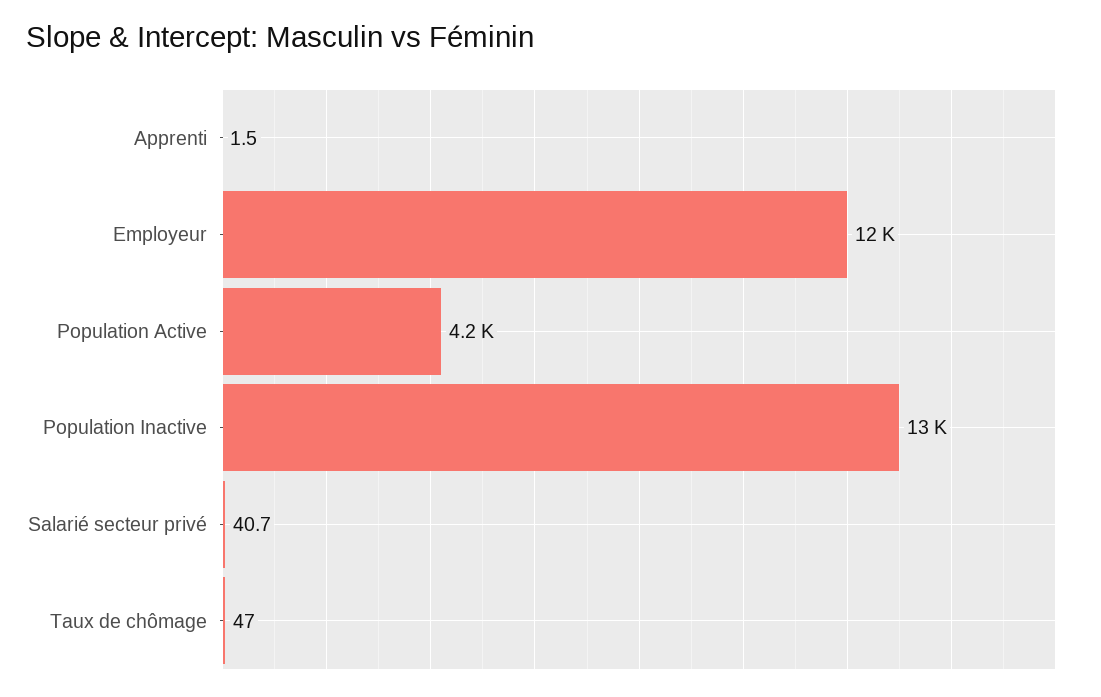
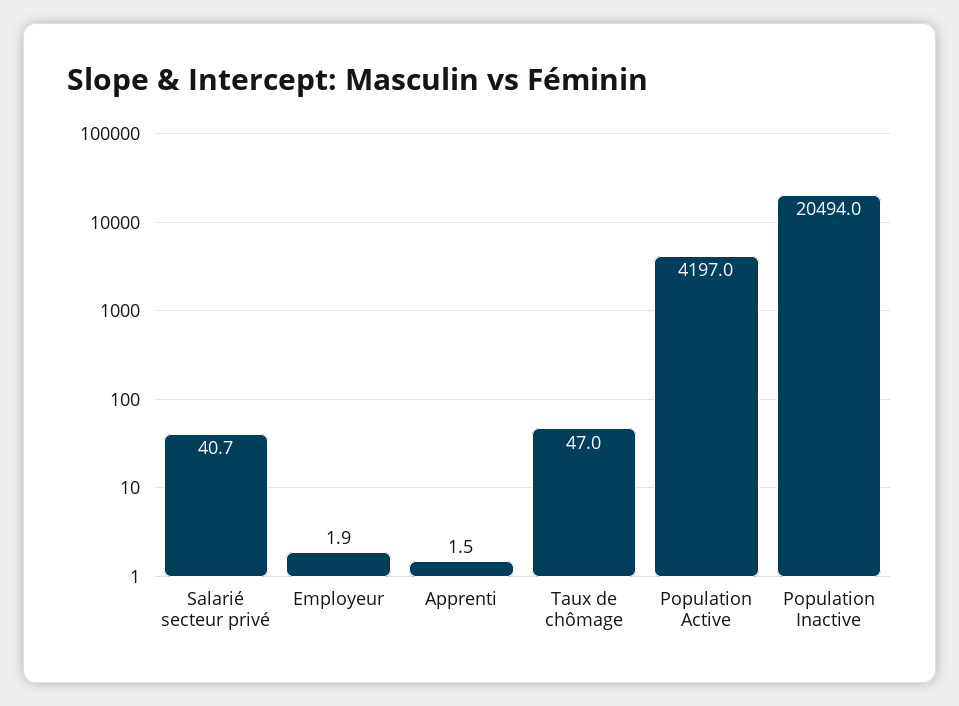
Employeur: 12000 -> 1.9
Population Inactive: 13000 -> 20494

